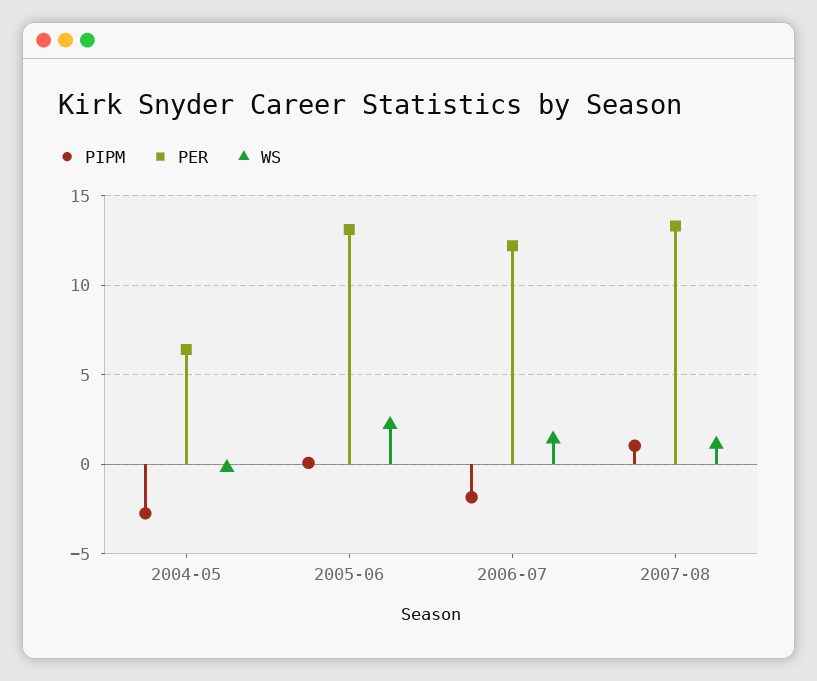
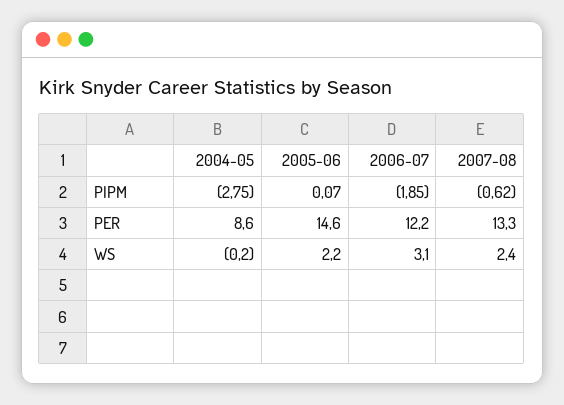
PER, 2004-05: 6.5 -> 8.6
PER, 2005-06: 13 -> 14.6
WS, 2006-07: 1.5 -> 3.1
PIPM, 2007-08: 1 -> -0.62
WS, 2007-08: 1 -> 2.4

